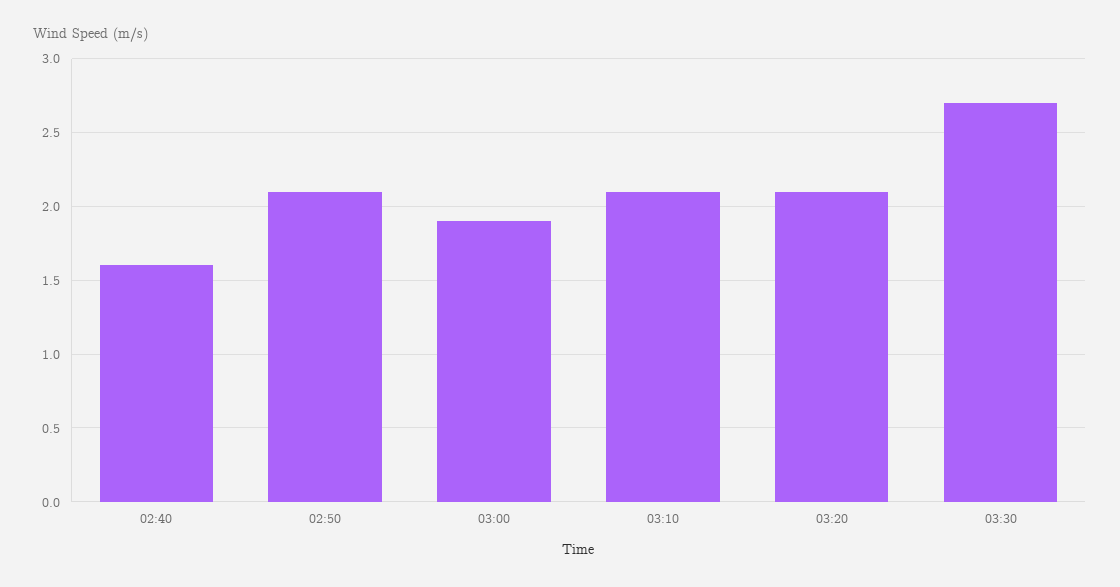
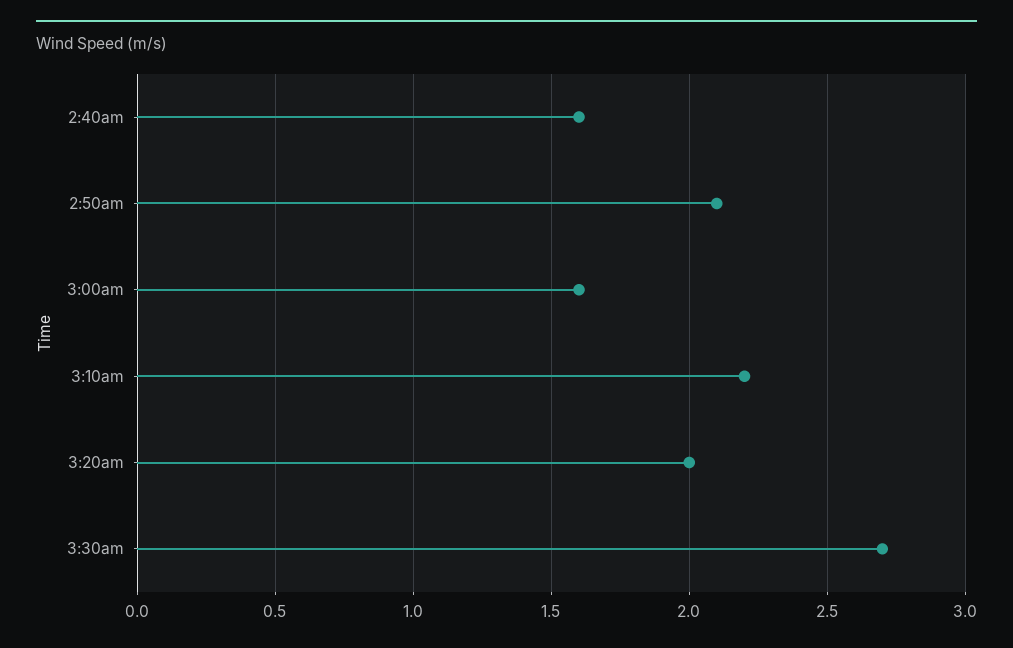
03:00: 1.9 -> 1.6
03:10: 2.1 -> 2.2
03:20: 2.1 -> 2

